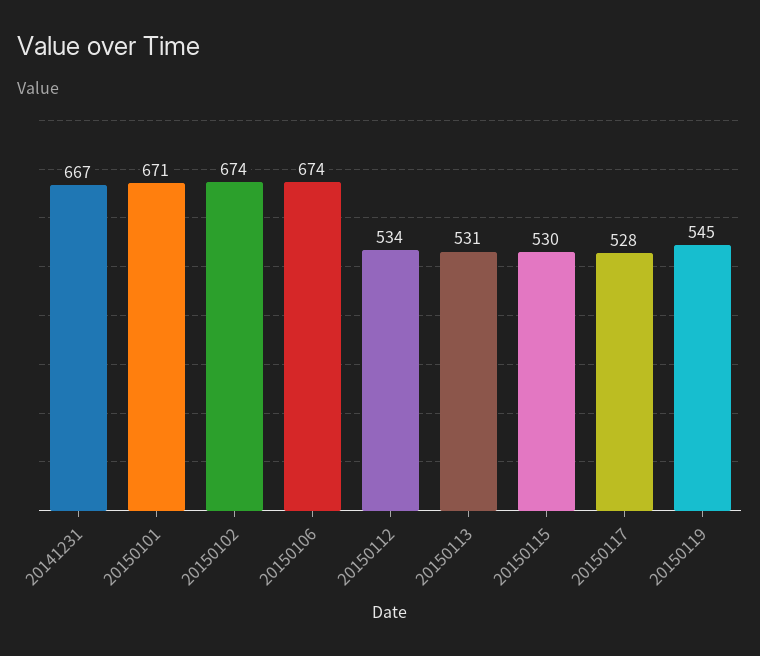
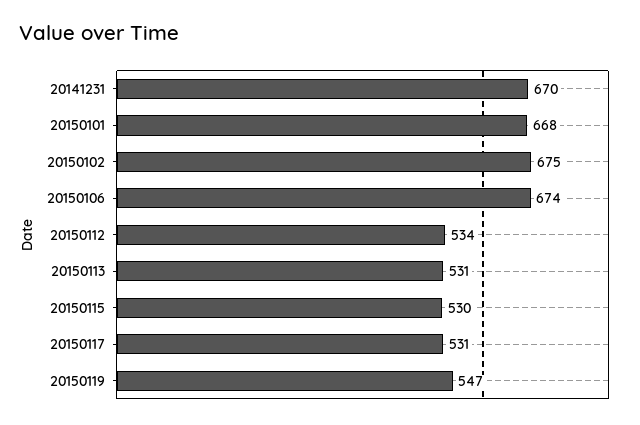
20141231: 667 -> 670
20150101: 671 -> 668
20150102: 674 -> 675
20150117: 528 -> 531
20150119: 545 -> 547

